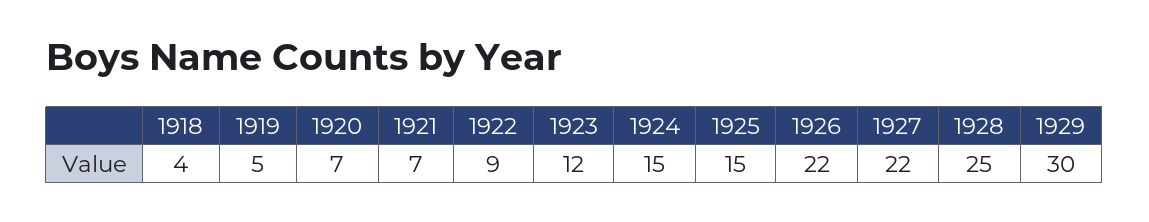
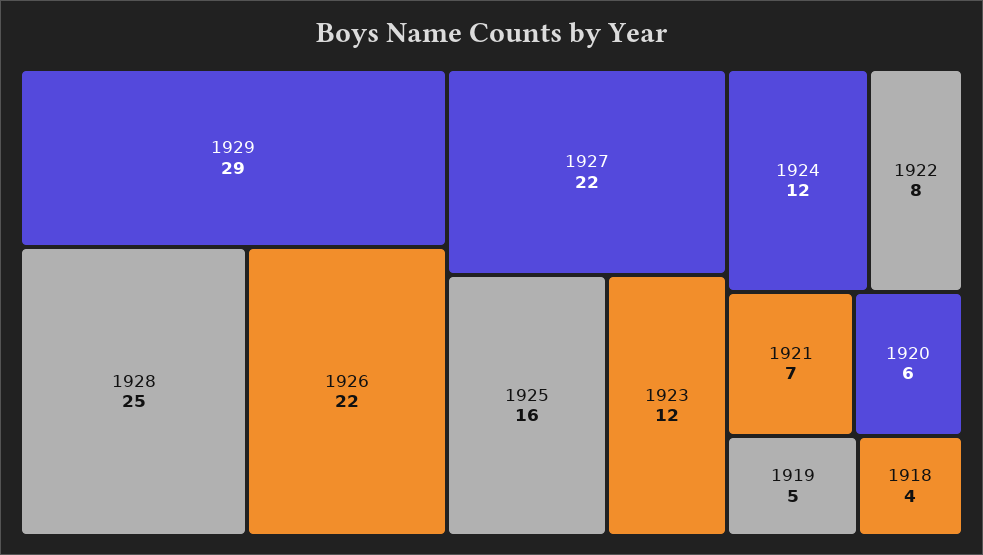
1920: 7 -> 6
1922: 9 -> 8
1924: 15 -> 12
1925: 15 -> 16
1929: 30 -> 29

